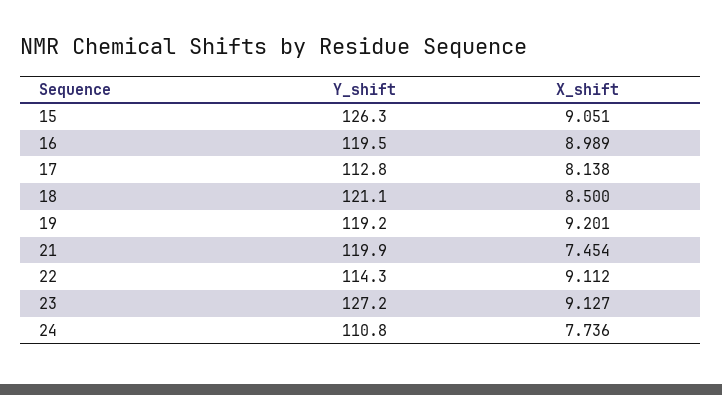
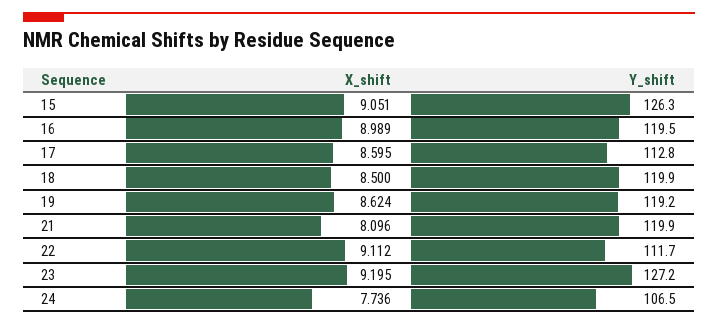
X_shift, 17: 8.138 -> 8.595
Y_shift, 18: 121.1 -> 119.9
X_shift, 19: 9.201 -> 8.624
X_shift, 21: 7.454 -> 8.096
Y_shift, 22: 114.3 -> 111.7
X_shift, 23: 9.127 -> 9.195
Y_shift, 24: 110.8 -> 106.5

